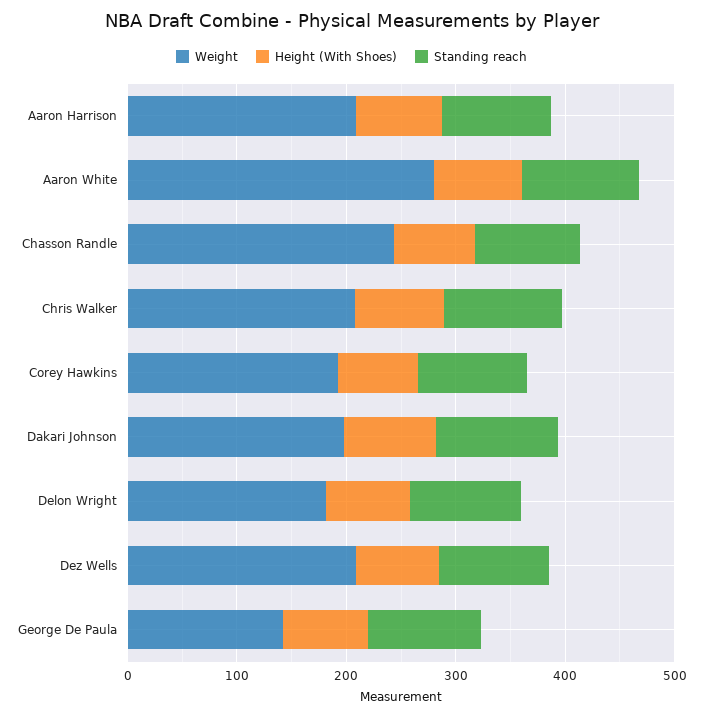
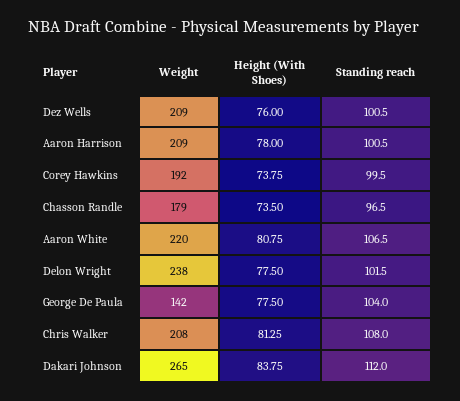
Weight, Aaron White: 280 -> 220
Weight, Chasson Randle: 240 -> 179
Weight, Dakari Johnson: 200 -> 265
Weight, Delon Wright: 180 -> 238

